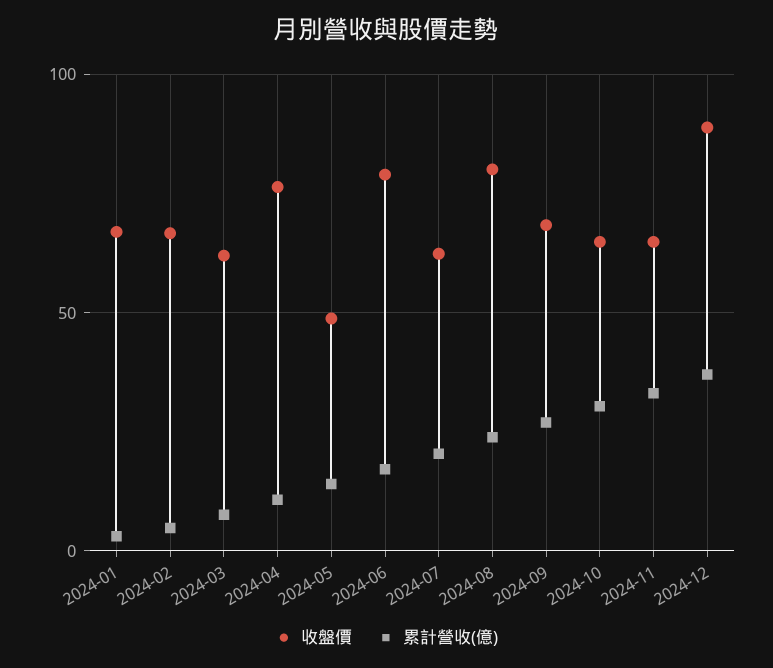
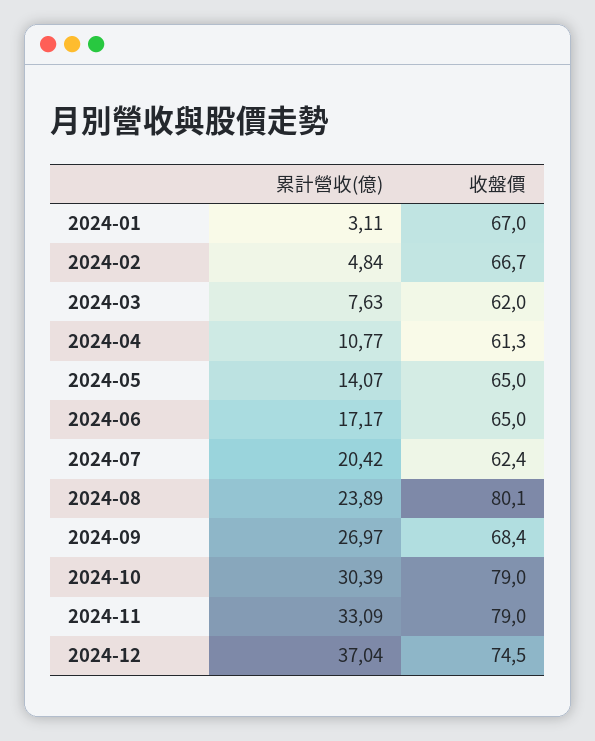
收盤價, 2024-04: 75 -> 61.3
收盤價, 2024-05: 50 -> 65
收盤價, 2024-06: 80 -> 65
收盤價, 2024-10: 65 -> 79
收盤價, 2024-11: 65 -> 79
收盤價, 2024-12: 90 -> 74.5

